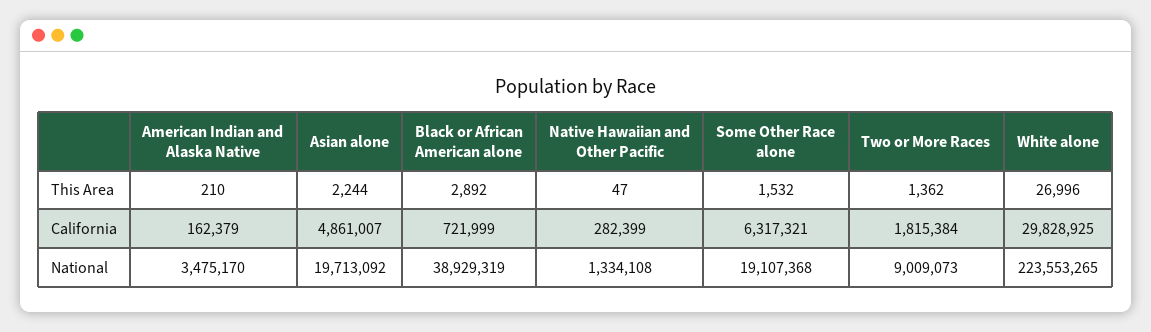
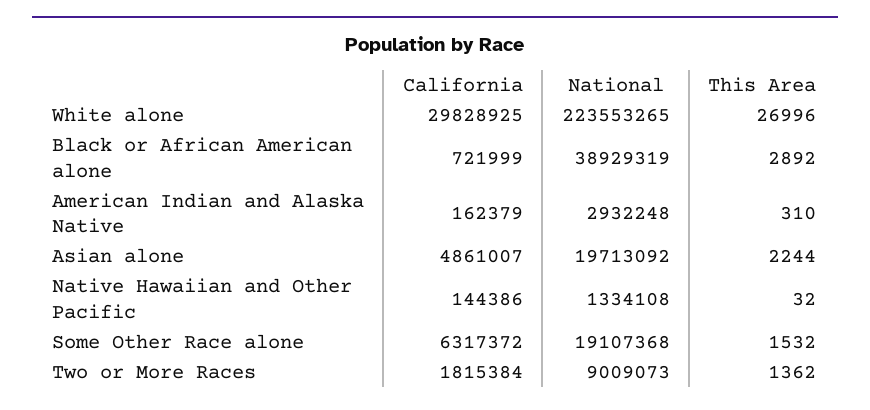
American Indian and Alaska Native, This Area: 210 -> 310
Native Hawaiian and Other Pacific, This Area: 47 -> 32
Native Hawaiian and Other Pacific, California: 282399 -> 144386
Some Other Race alone, California: 6317321 -> 6317372
American Indian and Alaska Native, National: 3475170 -> 2932248

